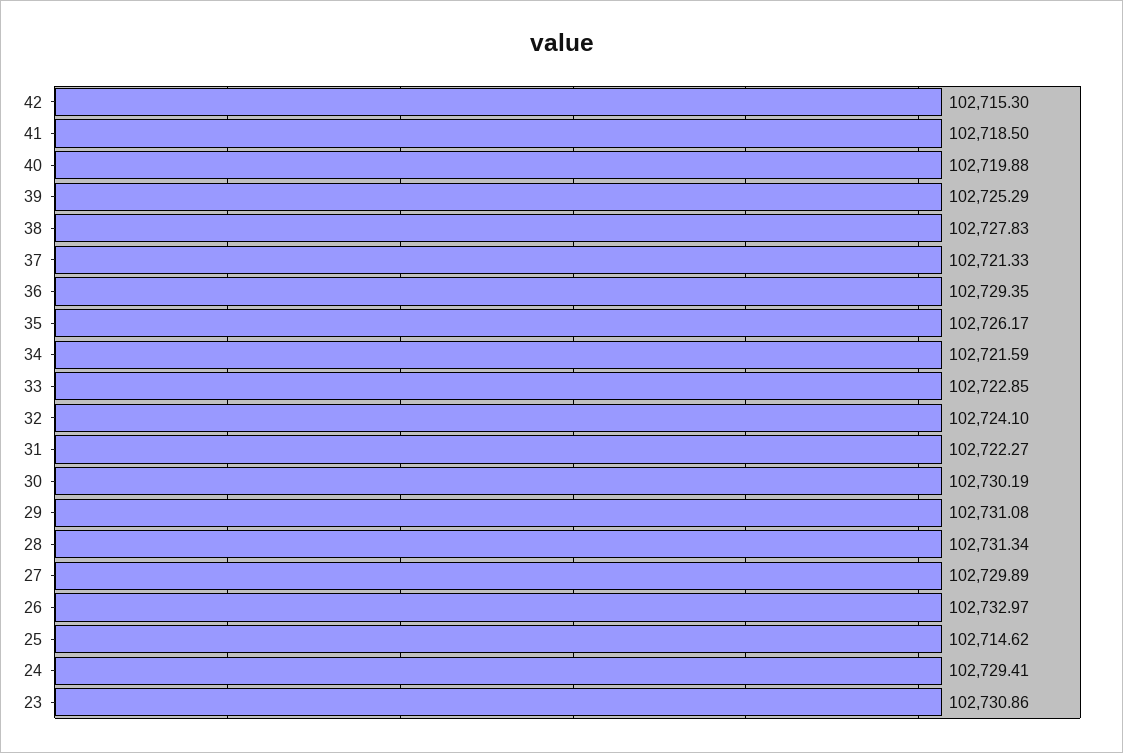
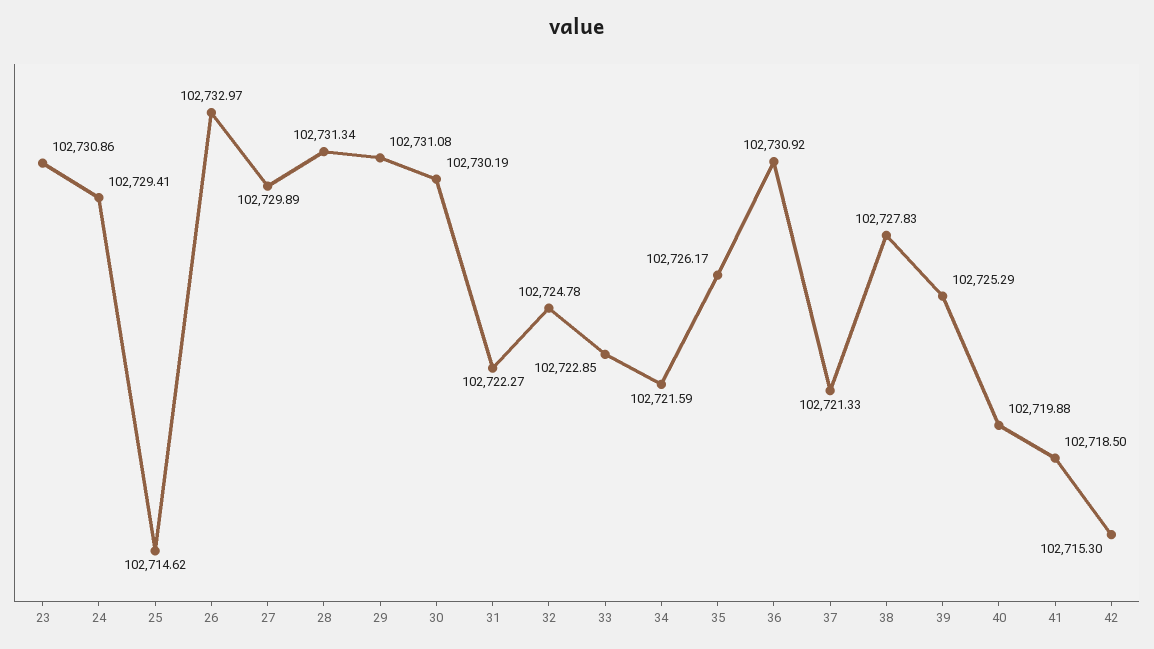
36: 102729.35 -> 102730.92
32: 102724.1 -> 102724.78

